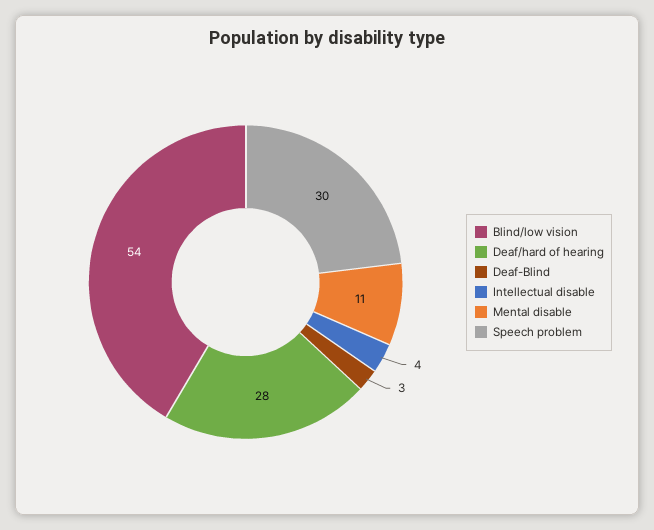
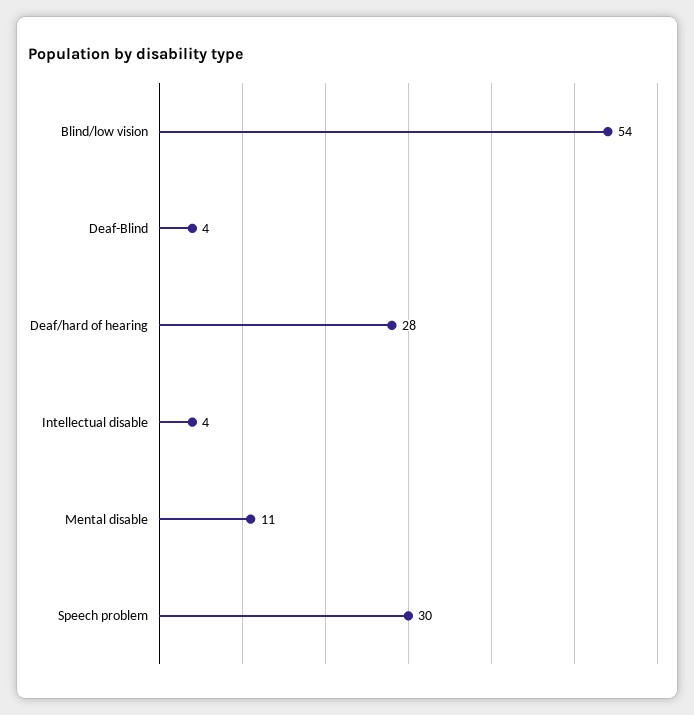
Deaf-Blind: 3 -> 4

